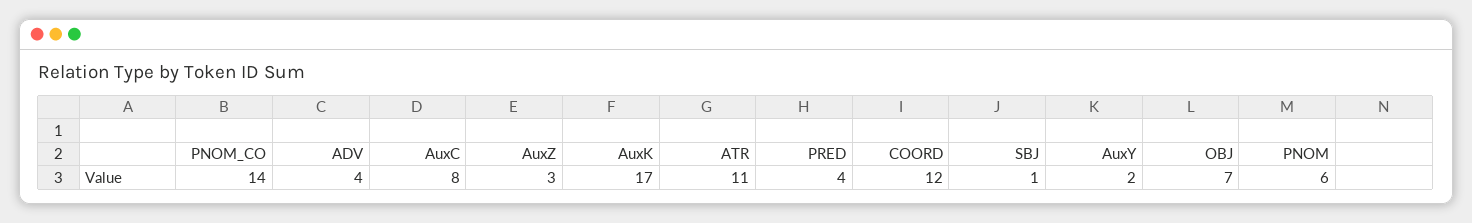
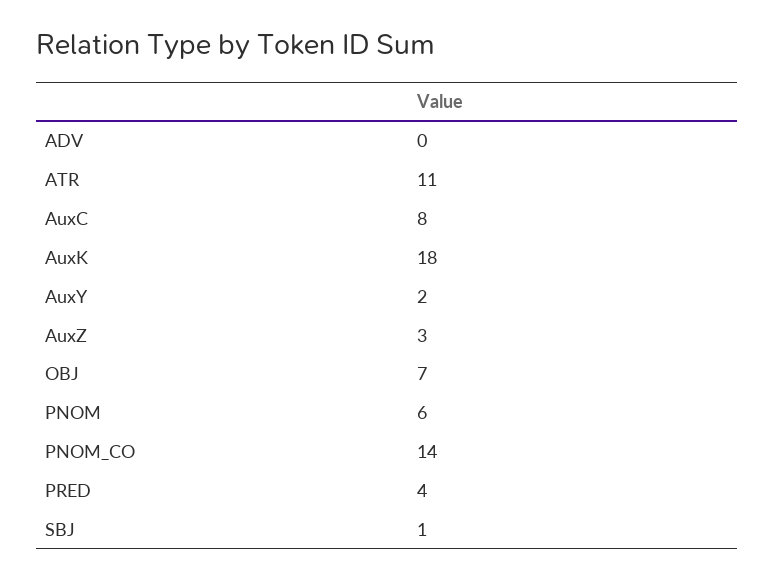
ADV: 4 -> 0
AuxK: 17 -> 18
COORD: 12 -> none

